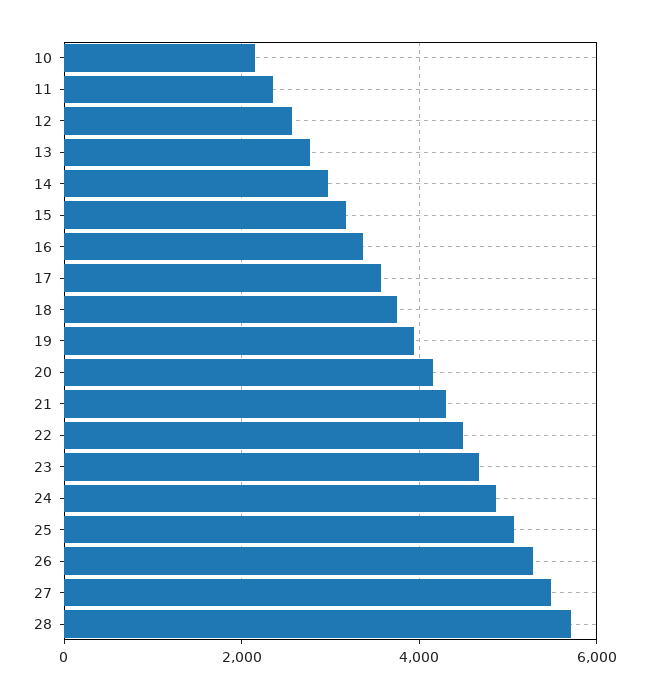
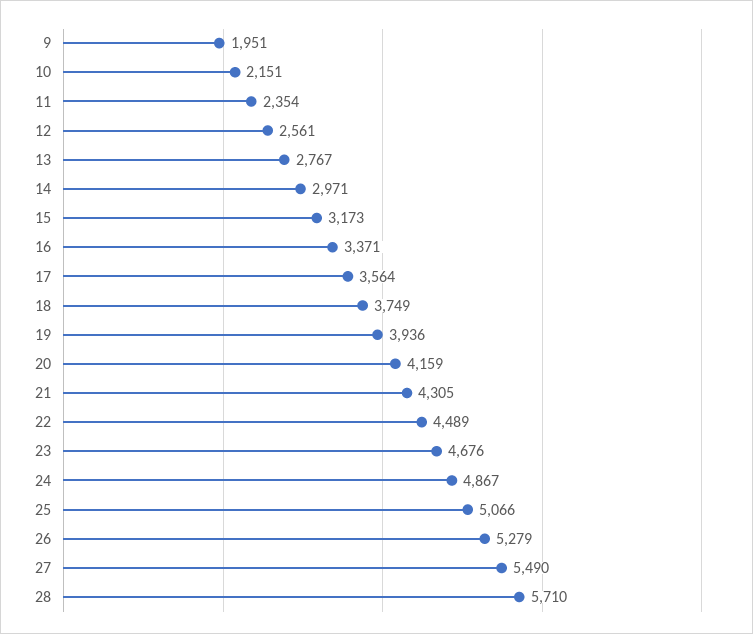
9: none -> 1951

